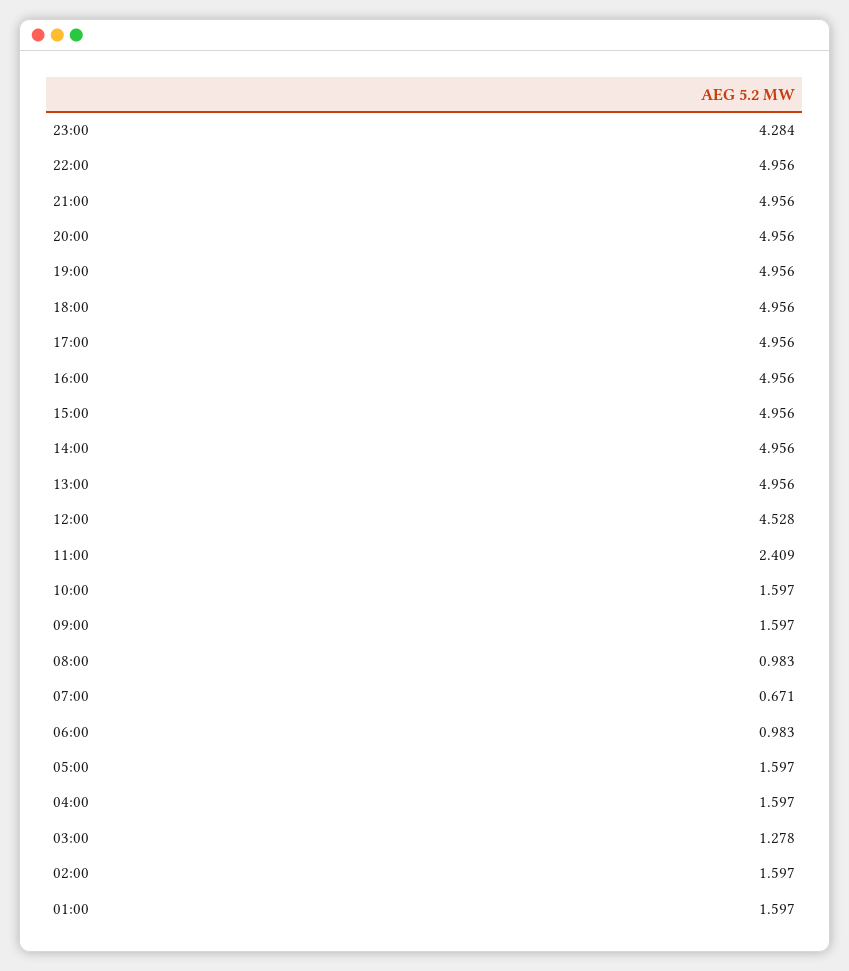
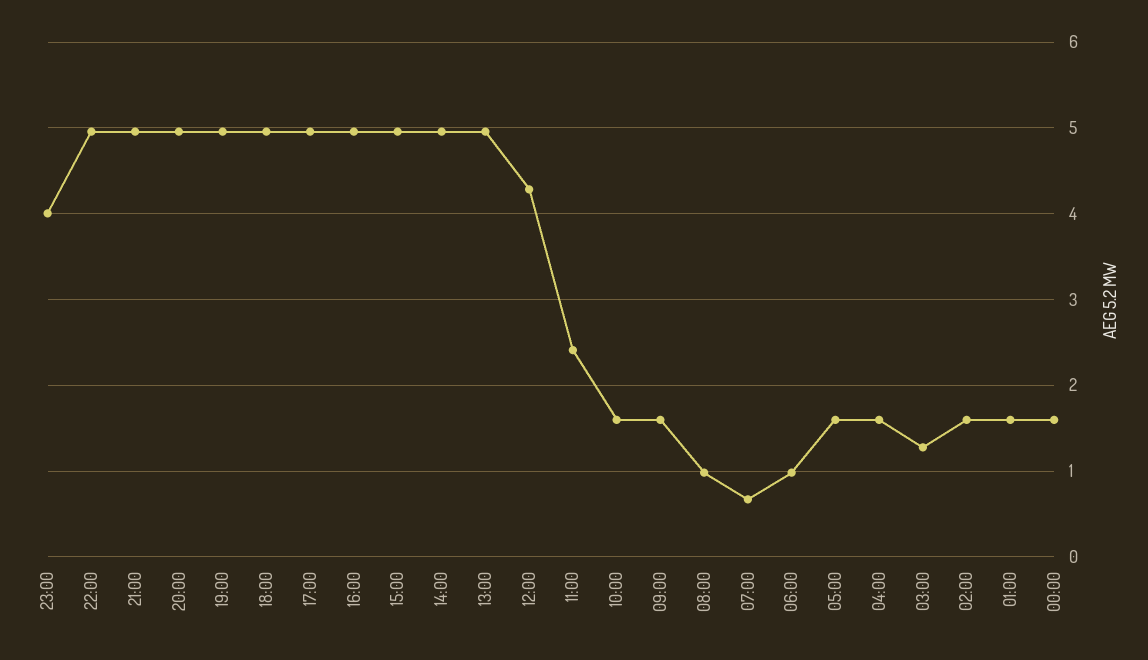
23:00: 4.284 -> 4
12:00: 4.528 -> 4.3
00:00: none -> 1.6

